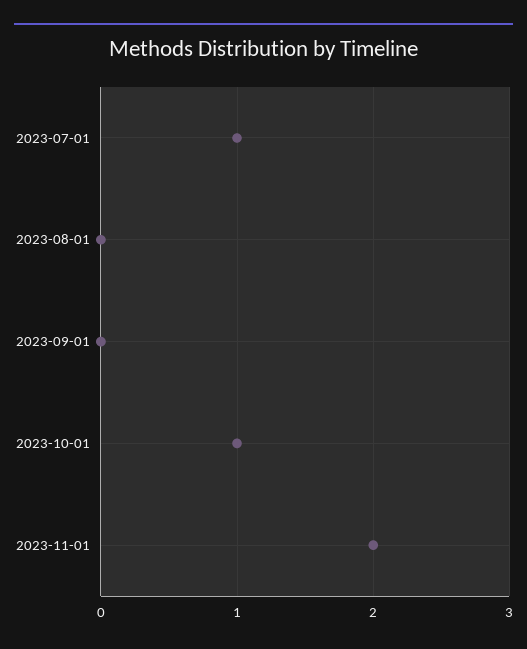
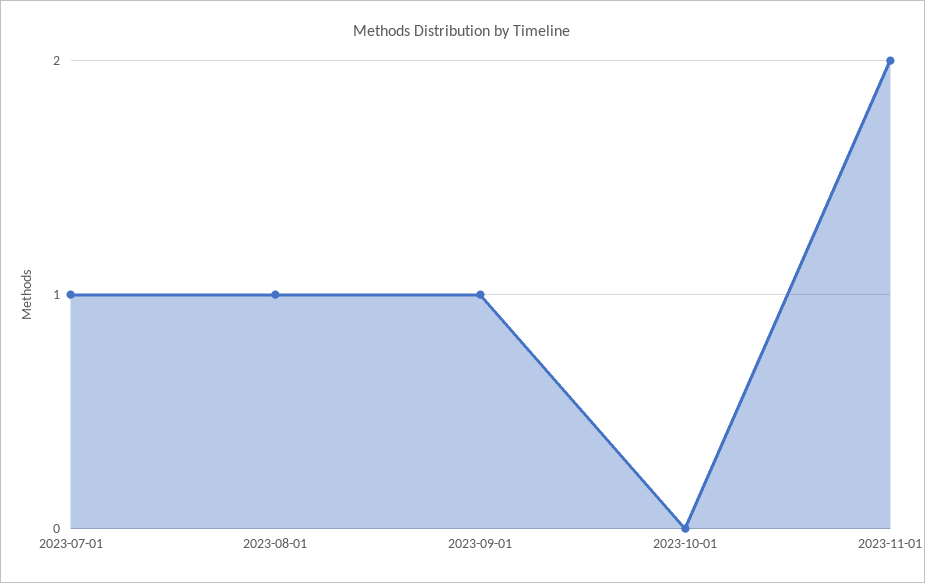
2023-08-01: 0 -> 1
2023-09-01: 0 -> 1
2023-10-01: 1 -> 0

